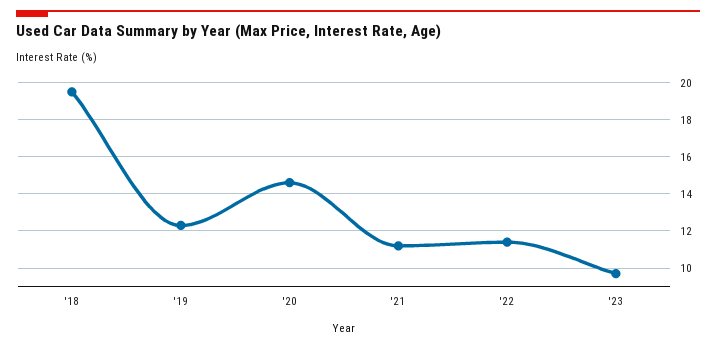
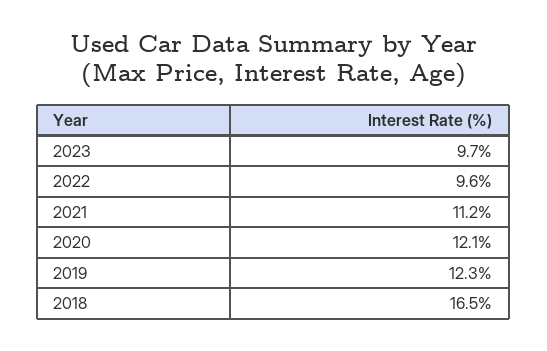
'18: 19.5 -> 16.5
'20: 14.5 -> 12.1
'22: 11.5 -> 9.6

